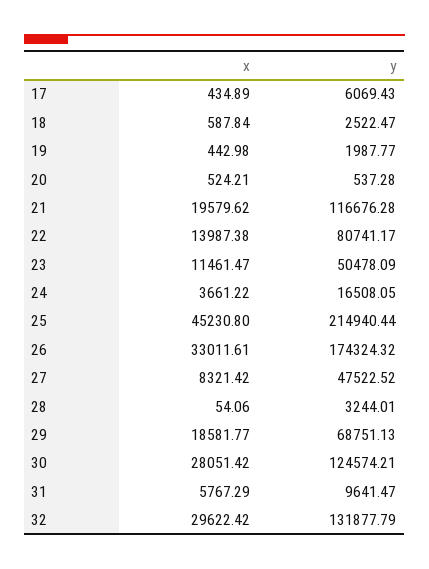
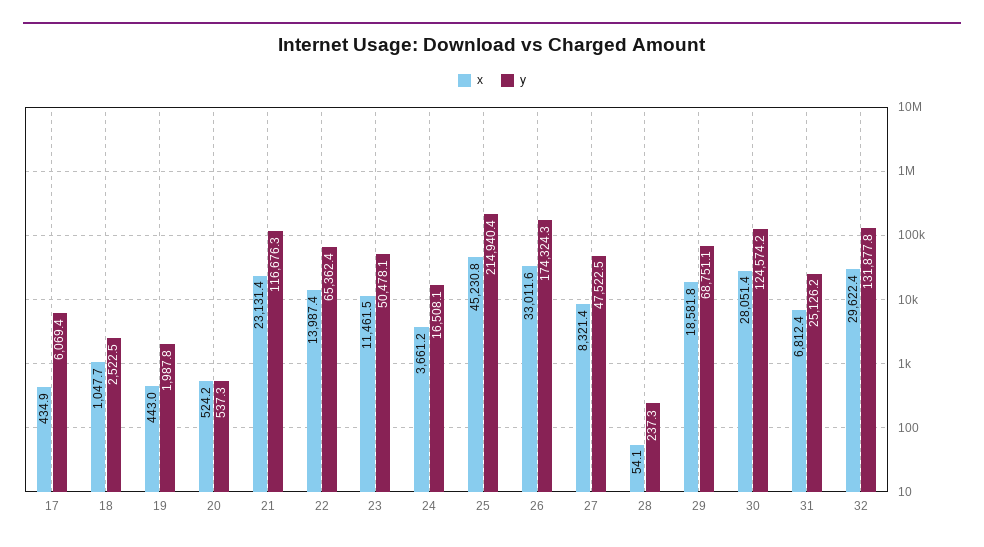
x, 18: 587.84 -> 1047.7
x, 21: 19579.62 -> 23131.4
y, 22: 80741.17 -> 65362.4
y, 28: 3244.01 -> 237.3
x, 31: 5767.29 -> 6812.4
y, 31: 9641.47 -> 25126.2

